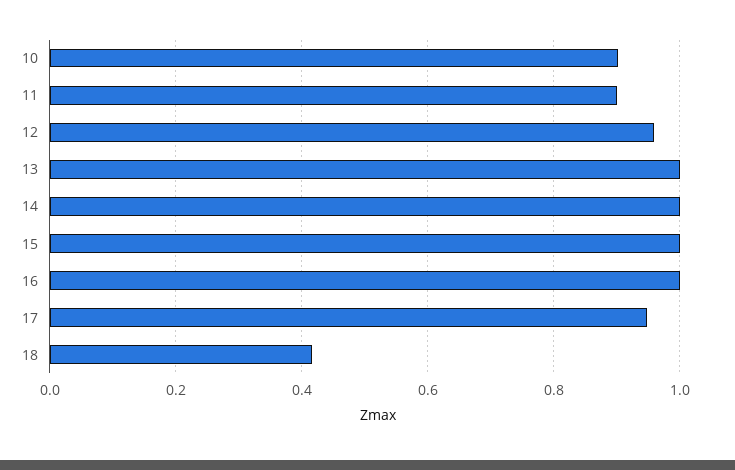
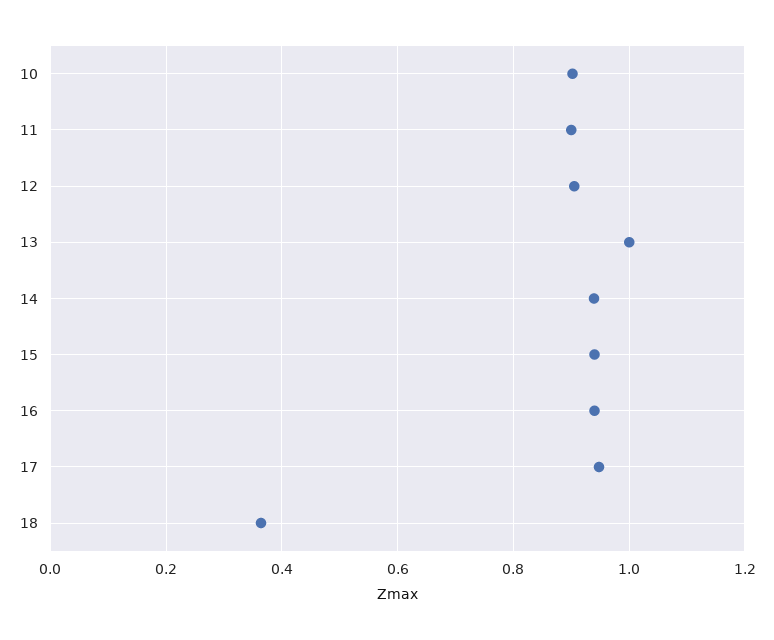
12: 0.96 -> 0.9
14: 1 -> 0.94
15: 1 -> 0.94
16: 1 -> 0.94
18: 0.42 -> 0.36

